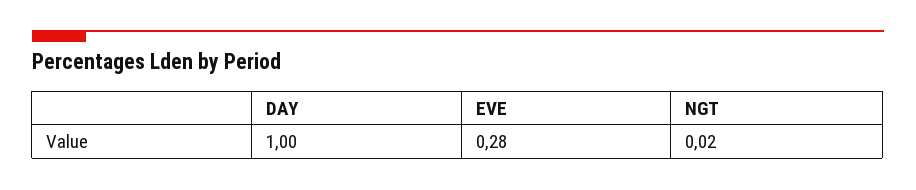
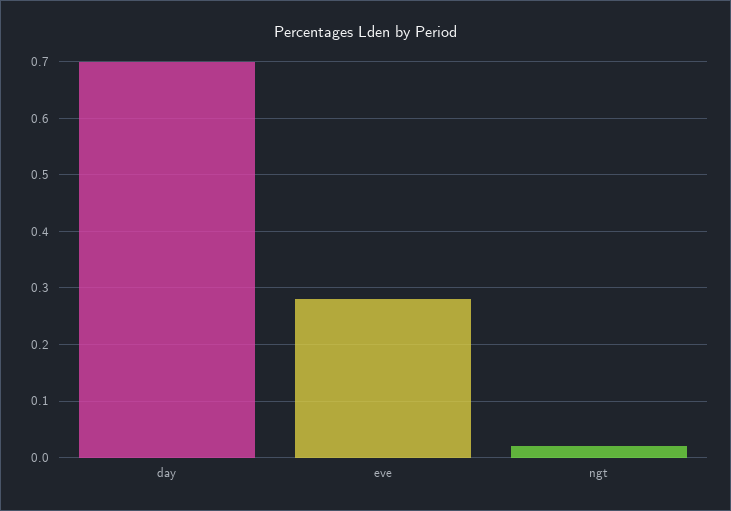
DAY: 1 -> 0.7

